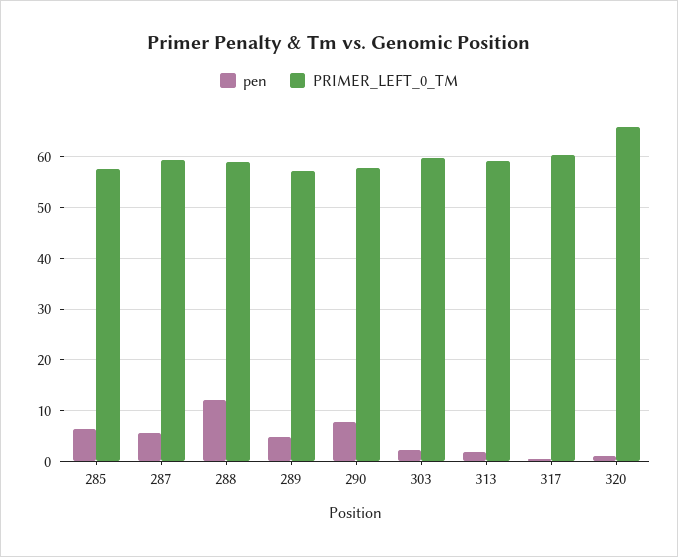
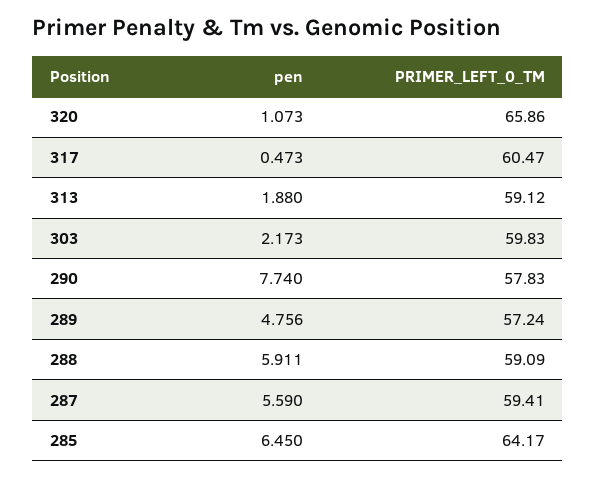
PRIMER_LEFT_0_TM, 285: 58 -> 64.17
pen, 288: 12 -> 5.911

